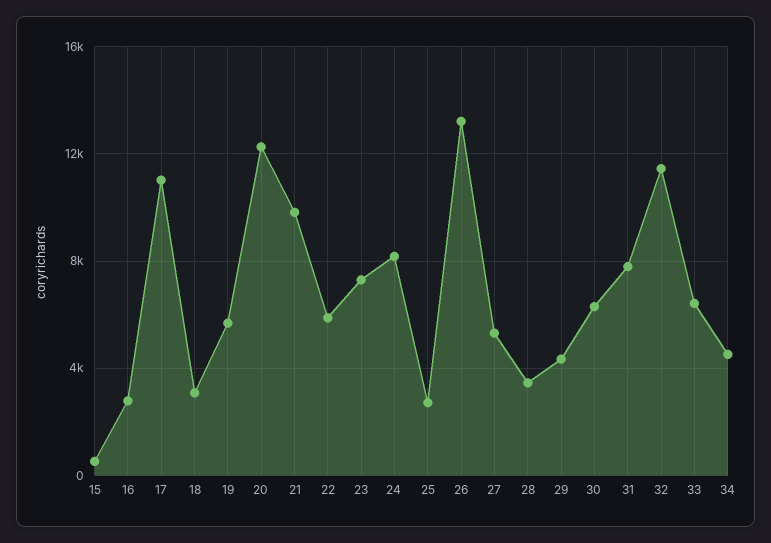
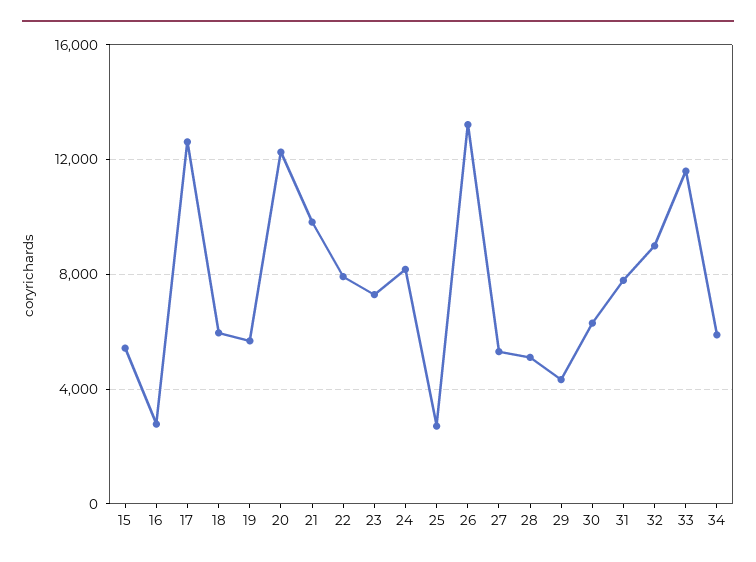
15: 500 -> 5500
17: 11000 -> 12500
18: 3000 -> 6000
22: 6000 -> 8000
28: 3500 -> 5000
32: 11500 -> 9000
33: 6500 -> 11500
34: 4500 -> 6000

